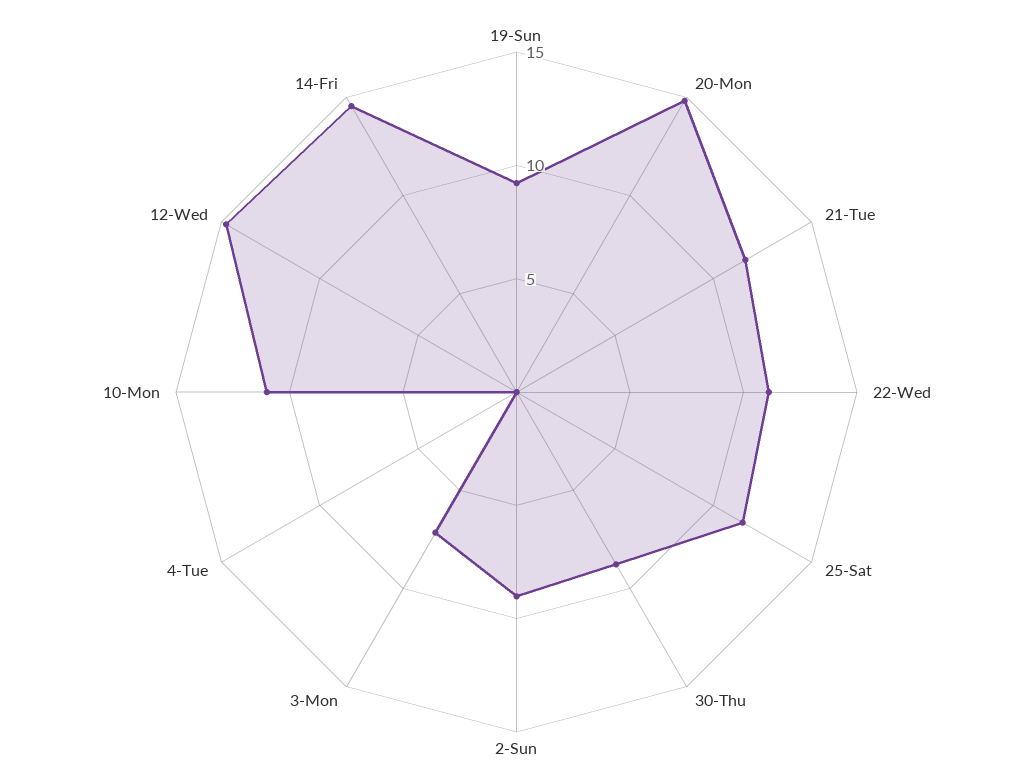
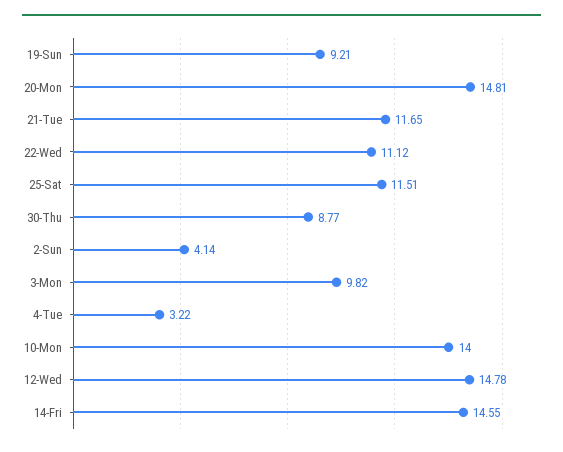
2-Sun: 9 -> 4.14
3-Mon: 7 -> 9.82
4-Tue: 0 -> 3.22
10-Mon: 11 -> 14

